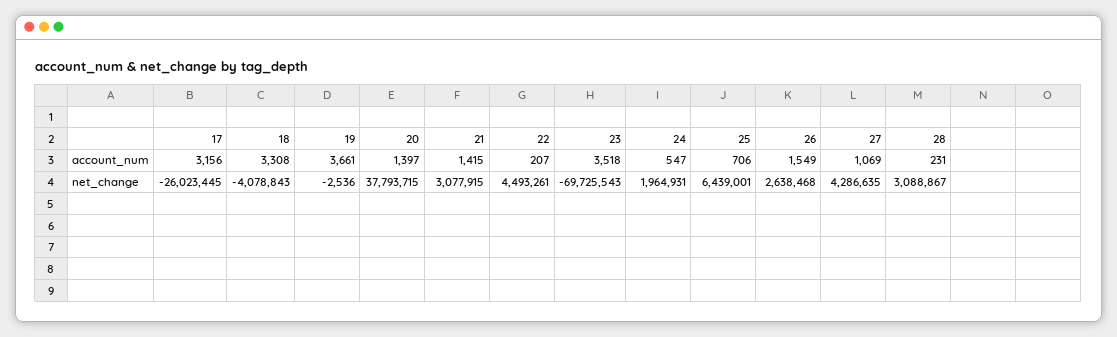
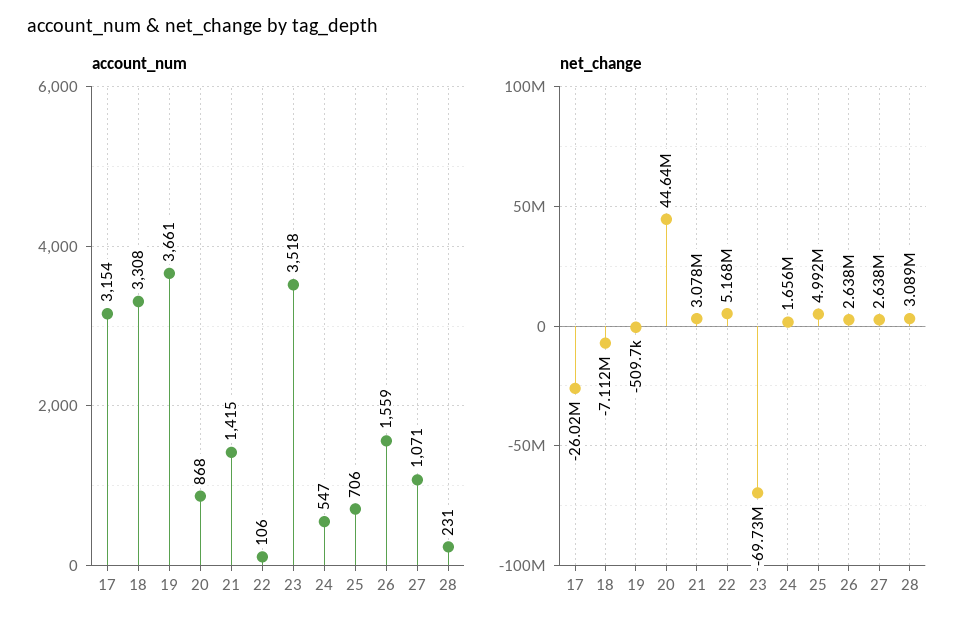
account_num, 17: 3156 -> 3154
account_num, 20: 1397 -> 868
account_num, 22: 207 -> 106
account_num, 26: 1549 -> 1559
account_num, 27: 1069 -> 1071
net_change, 18: -4078843 -> -7112000
net_change, 19: -2536 -> -509700
net_change, 20: 37793715 -> 44640000
net_change, 22: 4493261 -> 5168000
net_change, 24: 1964931 -> 1656000
net_change, 25: 6439001 -> 4992000
net_change, 27: 4286635 -> 2638000

